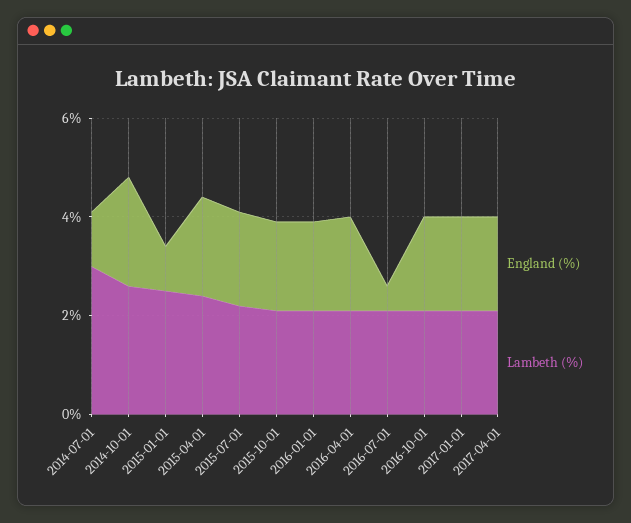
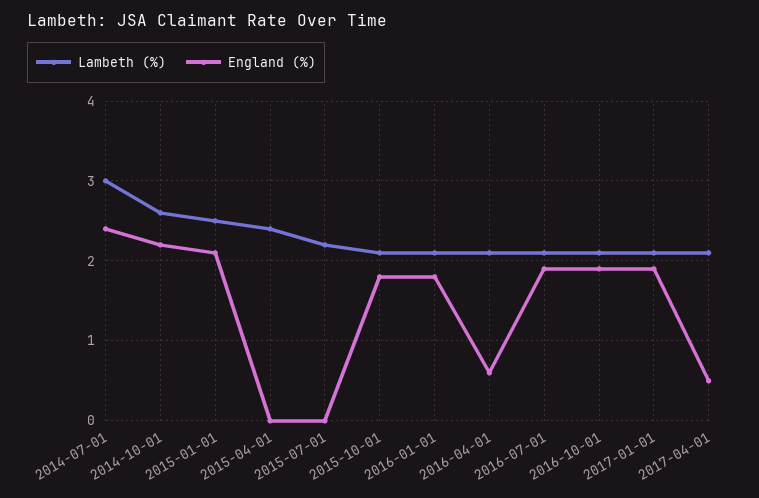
England (%), 2014-07-01: 1 -> 2.4
England (%), 2015-01-01: 1 -> 2.1
England (%), 2015-04-01: 2 -> 0
England (%), 2015-07-01: 2 -> 0
England (%), 2016-04-01: 2 -> 0.6
England (%), 2016-07-01: 0.5 -> 1.9
England (%), 2017-04-01: 2 -> 0.5

